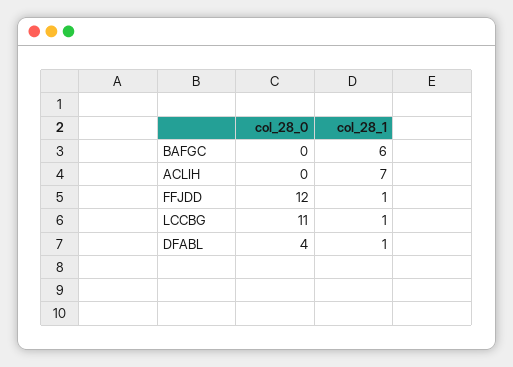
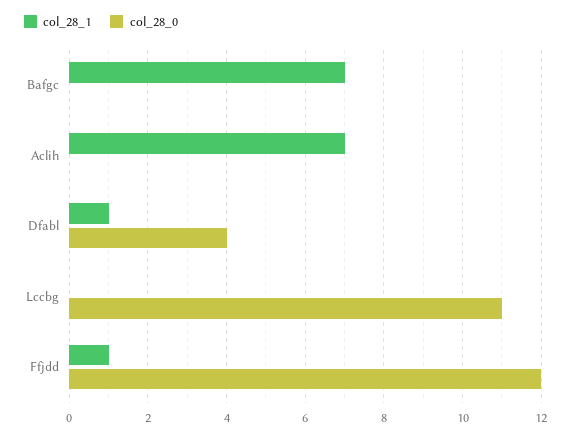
col_28_1, BAFGC: 6 -> 7
col_28_1, LCCBG: 1 -> 0

